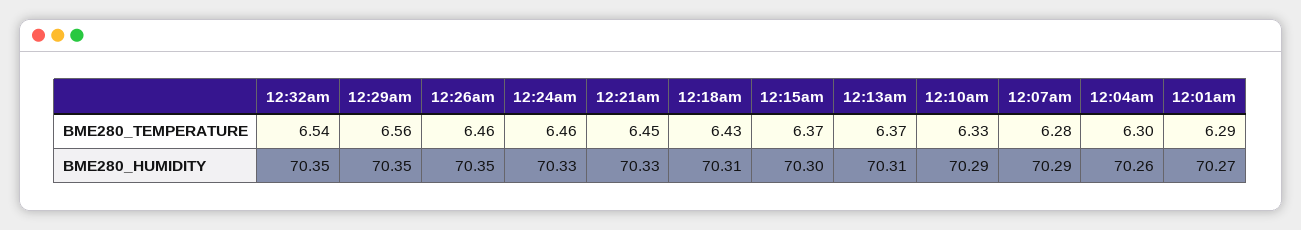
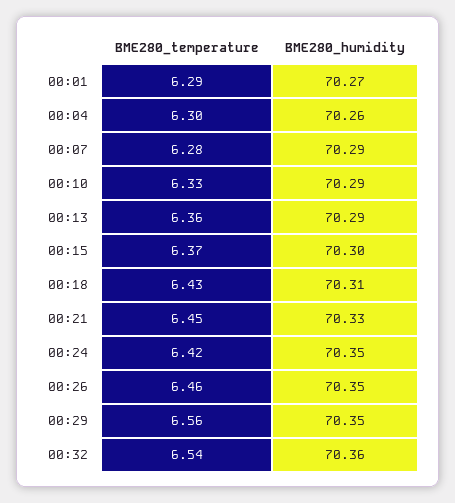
12:24am, BME280_TEMPERATURE: 6.46 -> 6.42
12:13am, BME280_TEMPERATURE: 6.37 -> 6.36
12:32am, BME280_HUMIDITY: 70.35 -> 70.36
12:24am, BME280_HUMIDITY: 70.33 -> 70.35
12:13am, BME280_HUMIDITY: 70.31 -> 70.29

